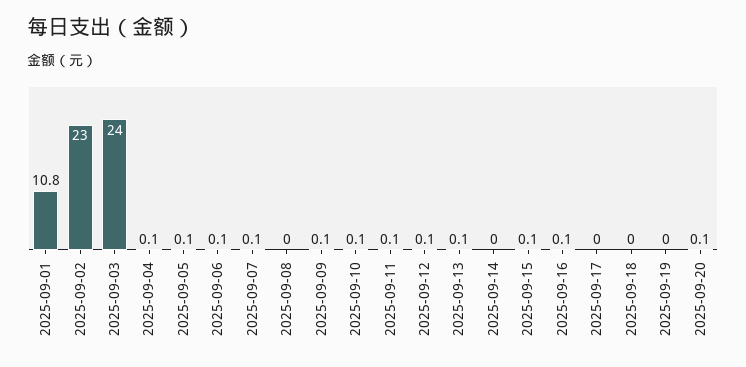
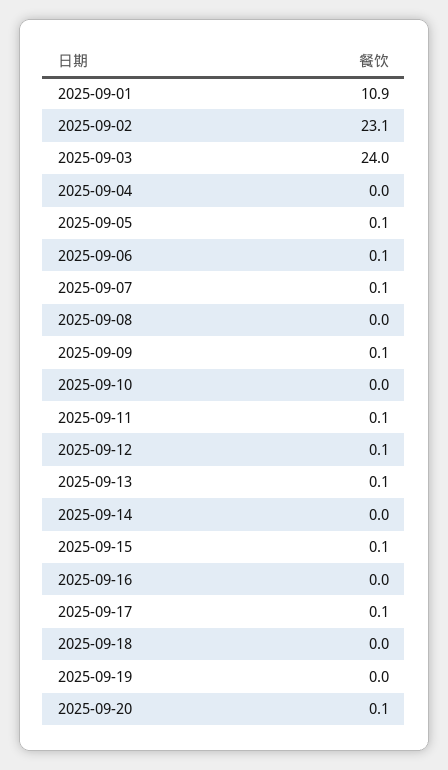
2025-09-01: 10.8 -> 10.9
2025-09-02: 23 -> 23.1
2025-09-04: 0.1 -> 0
2025-09-10: 0.1 -> 0
2025-09-16: 0.1 -> 0
2025-09-17: 0 -> 0.1

